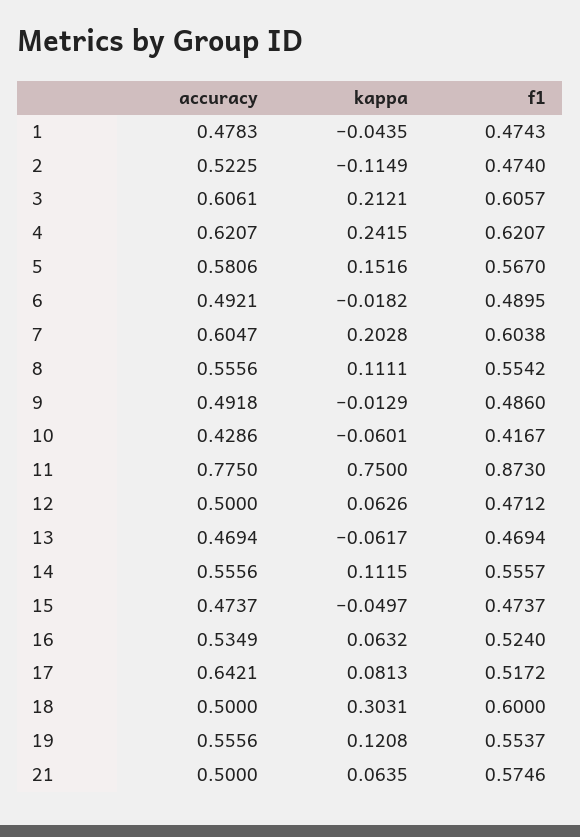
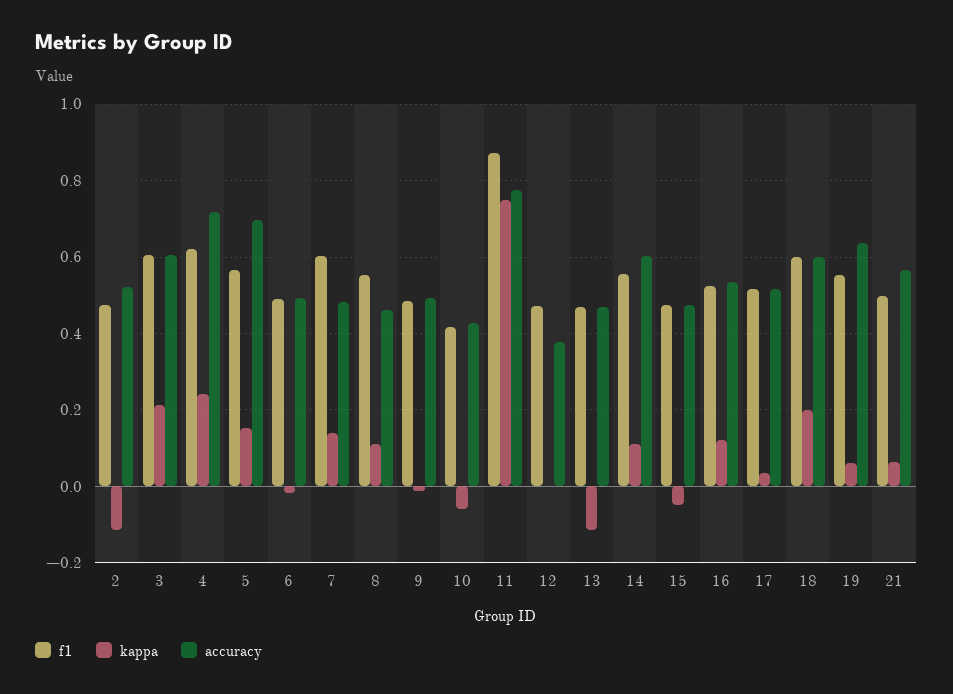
accuracy, 1: 0.4783 -> none
kappa, 1: -0.0435 -> none
f1, 1: 0.4743 -> none
accuracy, 4: 0.6207 -> 0.72
accuracy, 5: 0.5806 -> 0.7
accuracy, 7: 0.6047 -> 0.48
kappa, 7: 0.2028 -> 0.14
accuracy, 8: 0.5556 -> 0.46
accuracy, 12: 0.5 -> 0.38
kappa, 12: 0.0626 -> 0
kappa, 13: -0.0617 -> -0.12
accuracy, 14: 0.5556 -> 0.6
kappa, 16: 0.0632 -> 0.12
accuracy, 17: 0.6421 -> 0.52
kappa, 17: 0.0813 -> 0.04
accuracy, 18: 0.5 -> 0.6
kappa, 18: 0.3031 -> 0.2
accuracy, 19: 0.5556 -> 0.64
kappa, 19: 0.1208 -> 0.06
accuracy, 21: 0.5 -> 0.56
f1, 21: 0.5746 -> 0.5

